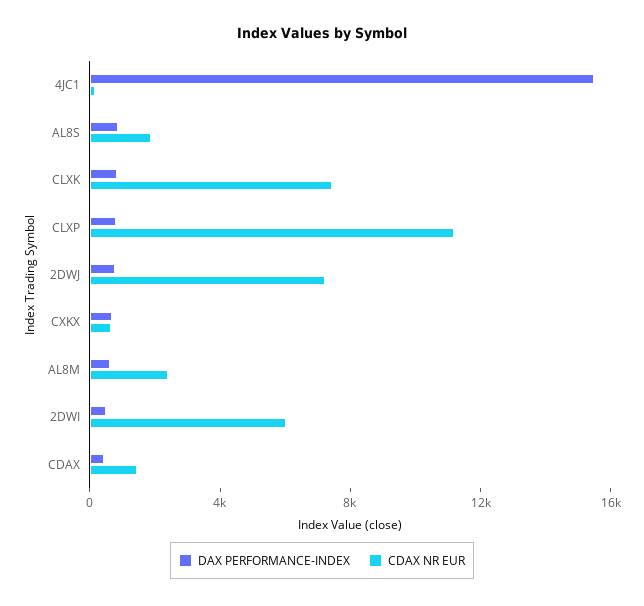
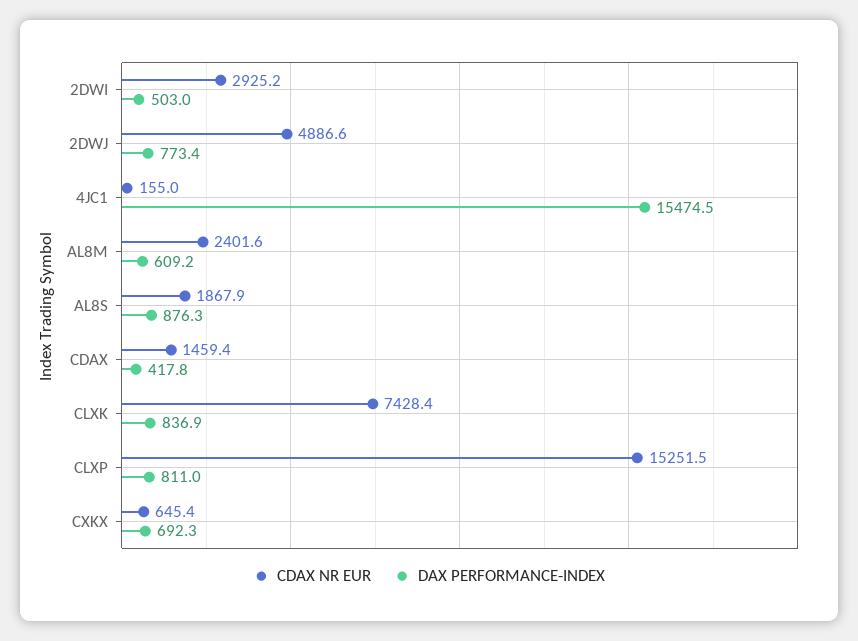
CDAX NR EUR, CLXP: 11000 -> 15251.5
CDAX NR EUR, 2DWJ: 7000 -> 4886.6
CDAX NR EUR, 2DWI: 6000 -> 2925.2

